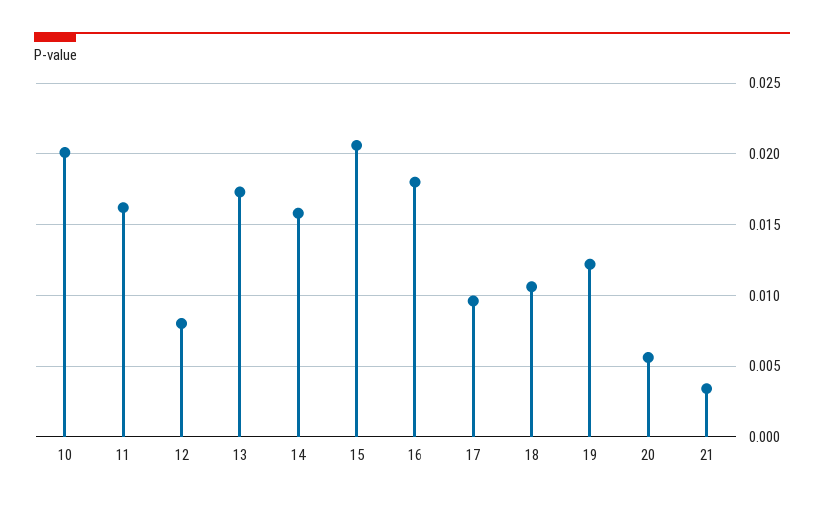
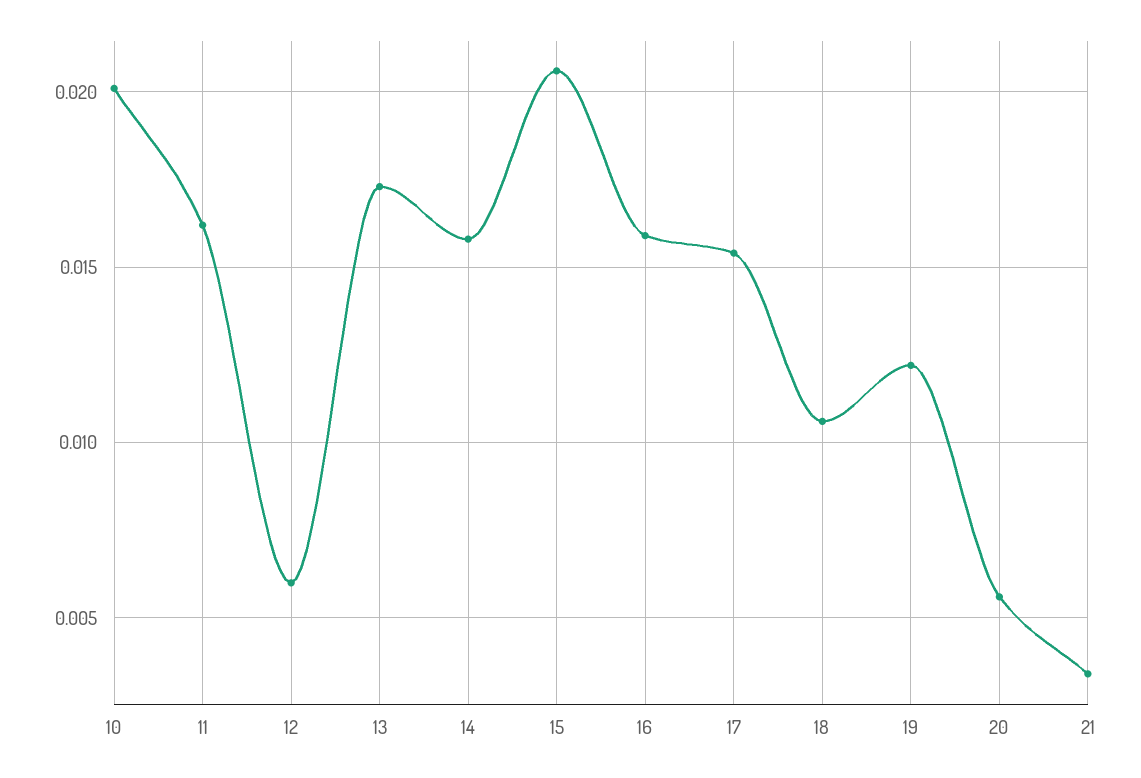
12: 0.008 -> 0.006
16: 0.018 -> 0.016
17: 0.0095 -> 0.0155

